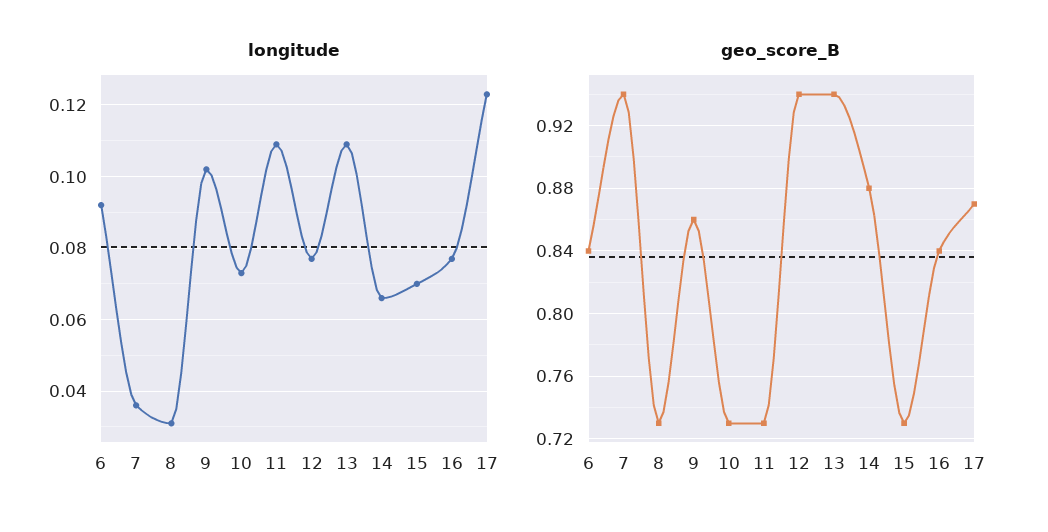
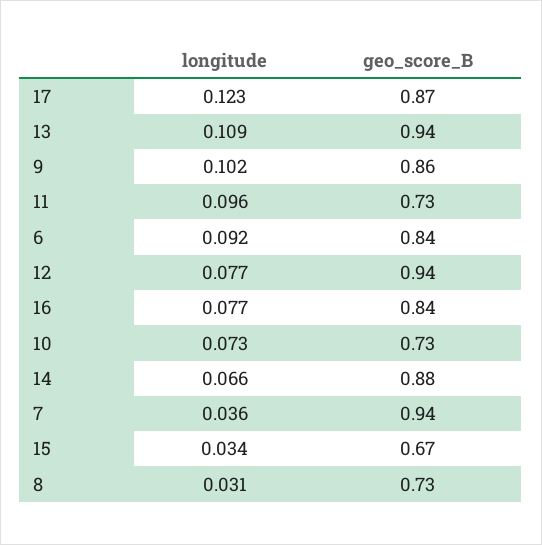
longitude, 11: 0.11 -> 0.096
longitude, 15: 0.07 -> 0.034
geo_score_B, 15: 0.73 -> 0.67

